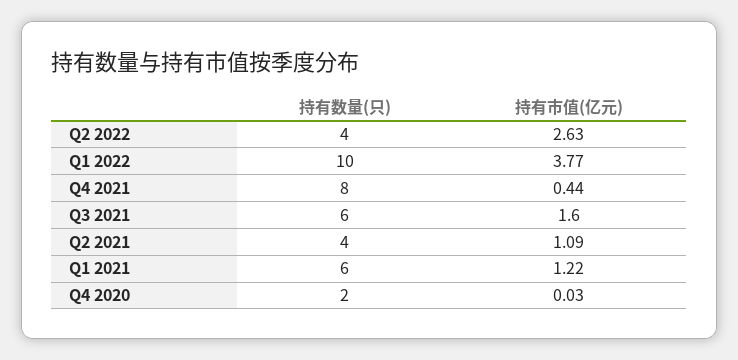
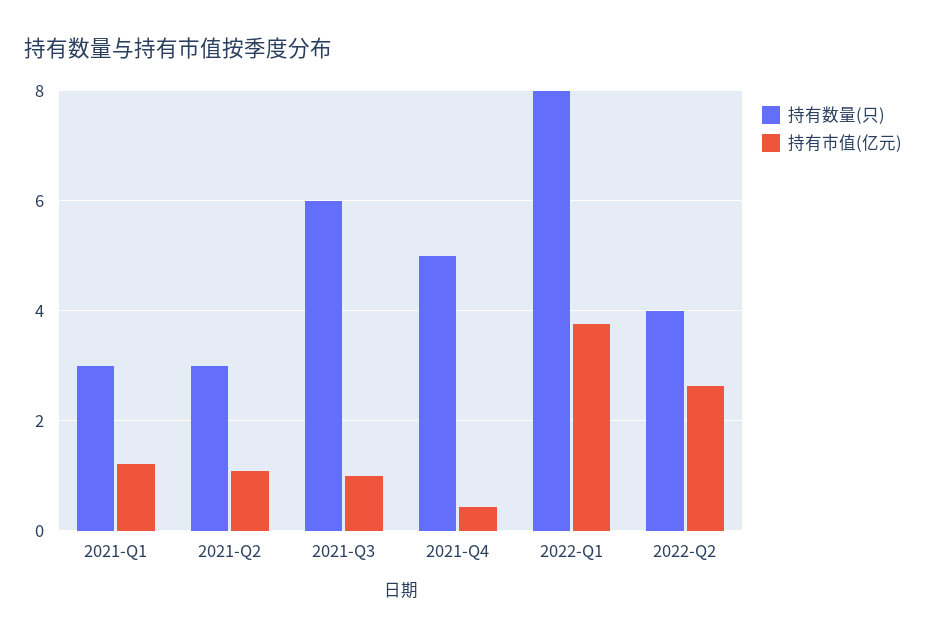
持有数量(只), Q1 2022: 10 -> 8
持有数量(只), Q4 2021: 8 -> 5
持有市值(亿元), Q3 2021: 1.6 -> 1
持有数量(只), Q2 2021: 4 -> 3
持有数量(只), Q1 2021: 6 -> 3
持有数量(只), Q4 2020: 2 -> none
持有市值(亿元), Q4 2020: 0.03 -> none

